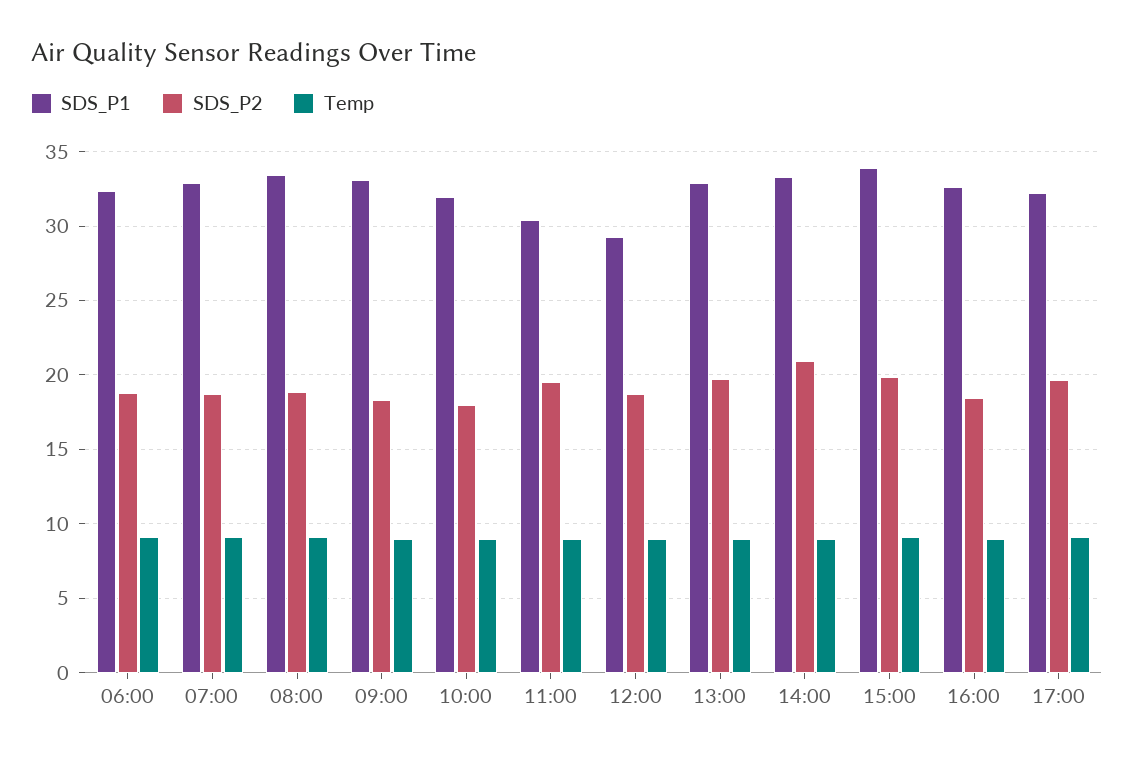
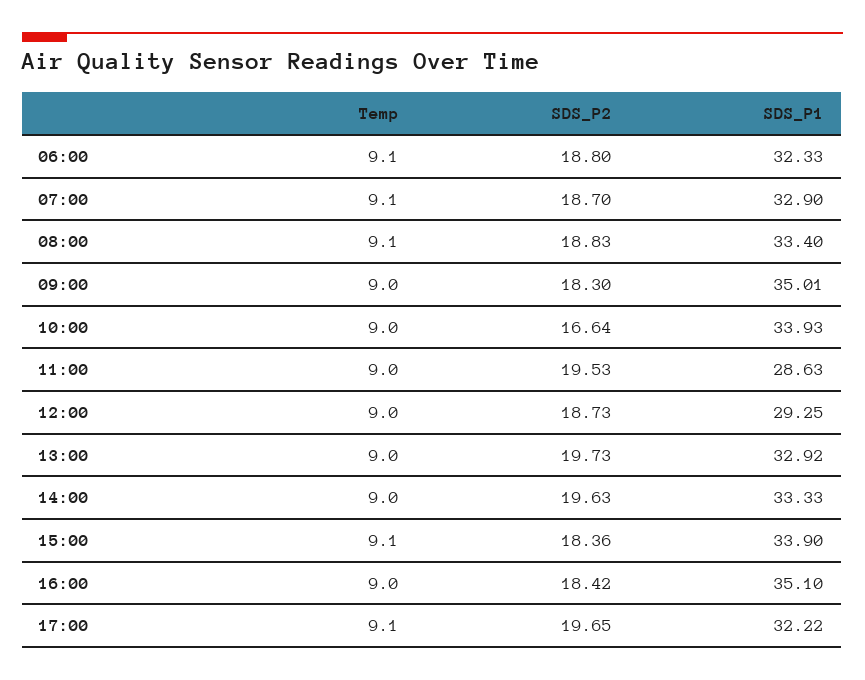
SDS_P1, 09:00: 33 -> 35.01
SDS_P1, 10:00: 32 -> 33.93
SDS_P2, 10:00: 18 -> 16.64
SDS_P1, 11:00: 30.5 -> 28.63
SDS_P2, 14:00: 21 -> 19.63
SDS_P2, 15:00: 20 -> 18.36
SDS_P1, 16:00: 32.5 -> 35.1

